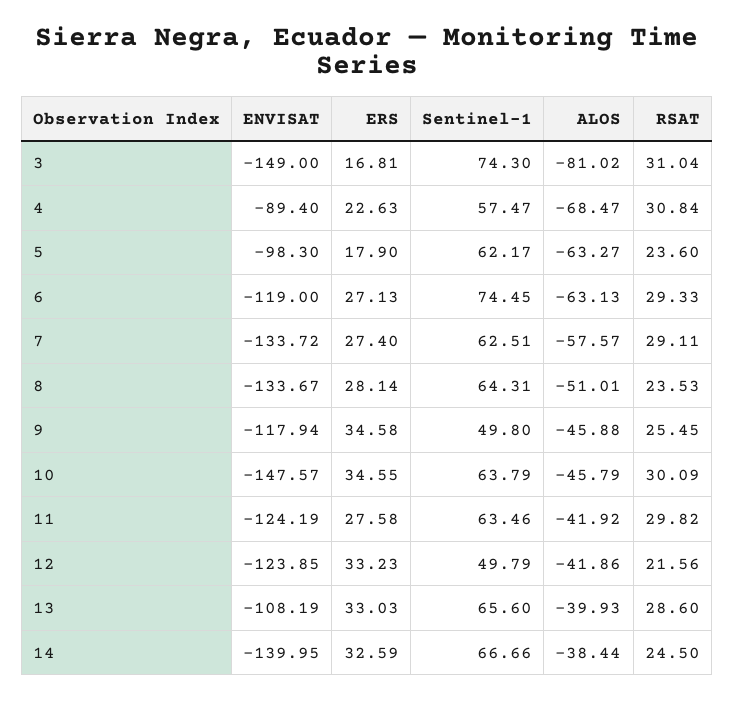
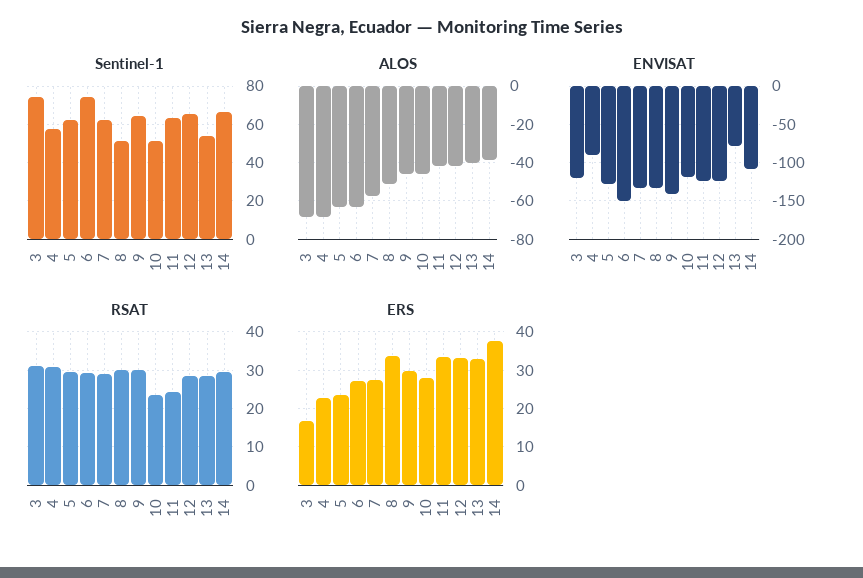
ENVISAT, 3: -149 -> -120
ALOS, 3: -81.02 -> -70
ENVISAT, 5: -98.3 -> -130
ERS, 5: 17.9 -> 24
RSAT, 5: 23.6 -> 30
ENVISAT, 6: -119 -> -150
ERS, 8: 28.14 -> 34
Sentinel-1, 8: 64.31 -> 50
RSAT, 8: 23.53 -> 30
ENVISAT, 9: -117.94 -> -140
ERS, 9: 34.58 -> 30
Sentinel-1, 9: 49.8 -> 65
RSAT, 9: 25.45 -> 30
ENVISAT, 10: -147.57 -> -120
ERS, 10: 34.55 -> 28
Sentinel-1, 10: 63.79 -> 50
RSAT, 10: 30.09 -> 24
ERS, 11: 27.58 -> 34
RSAT, 11: 29.82 -> 24
Sentinel-1, 12: 49.79 -> 65
RSAT, 12: 21.56 -> 28
ENVISAT, 13: -108.19 -> -80
Sentinel-1, 13: 65.6 -> 55
ENVISAT, 14: -139.95 -> -110
ERS, 14: 32.59 -> 38
RSAT, 14: 24.5 -> 30

